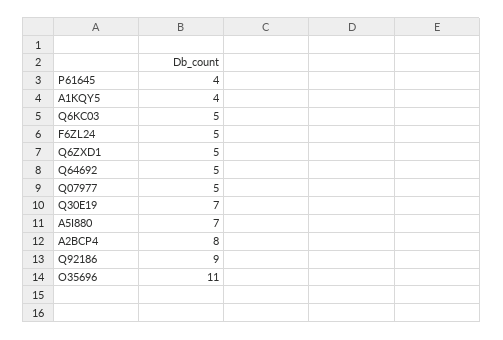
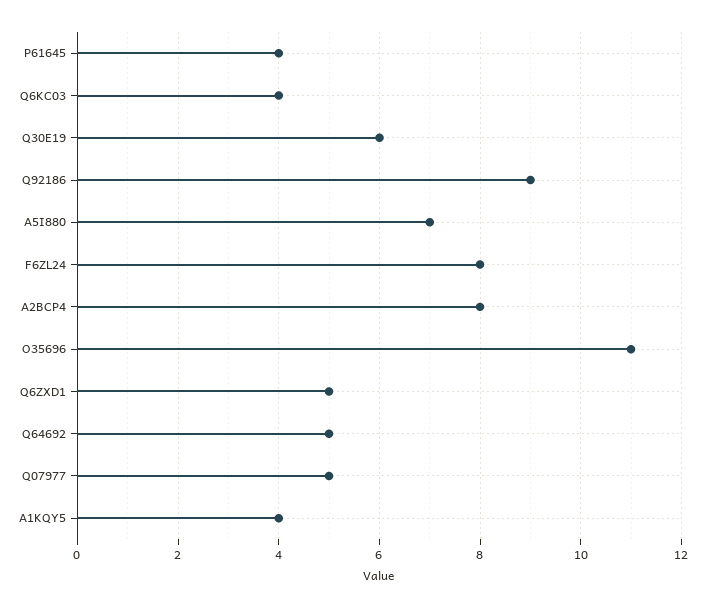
Q6KC03: 5 -> 4
F6ZL24: 5 -> 8
Q30E19: 7 -> 6

